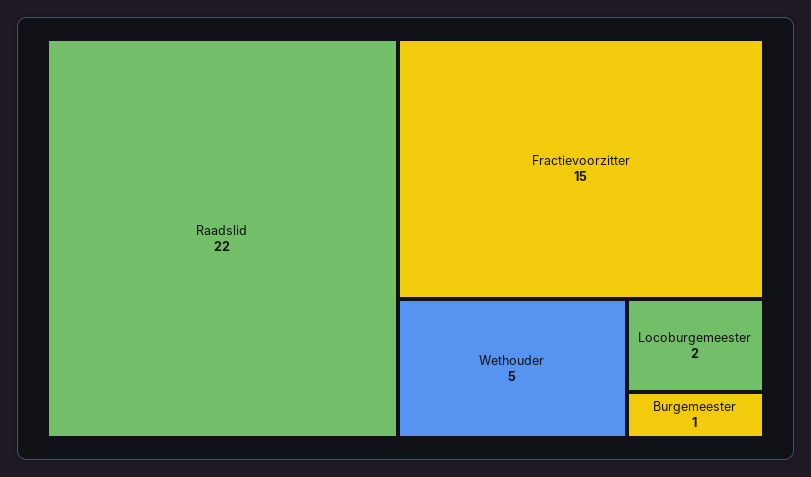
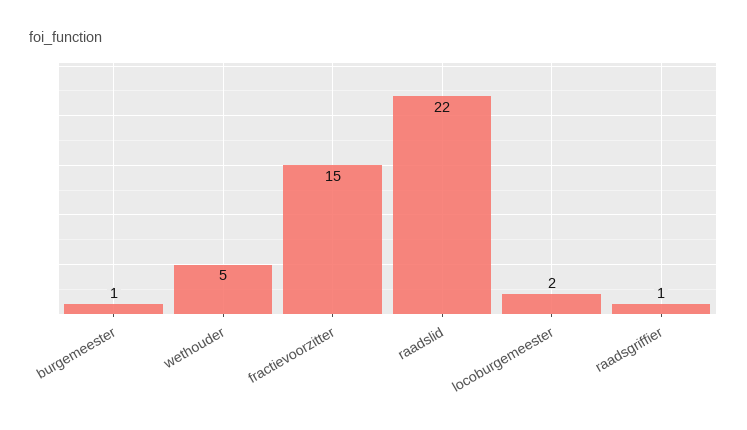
raadsgriffier: none -> 1

